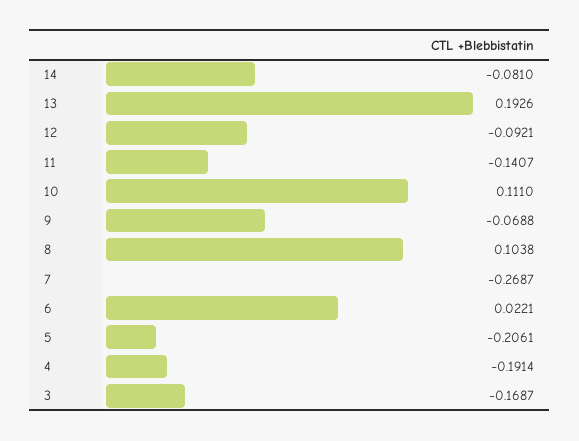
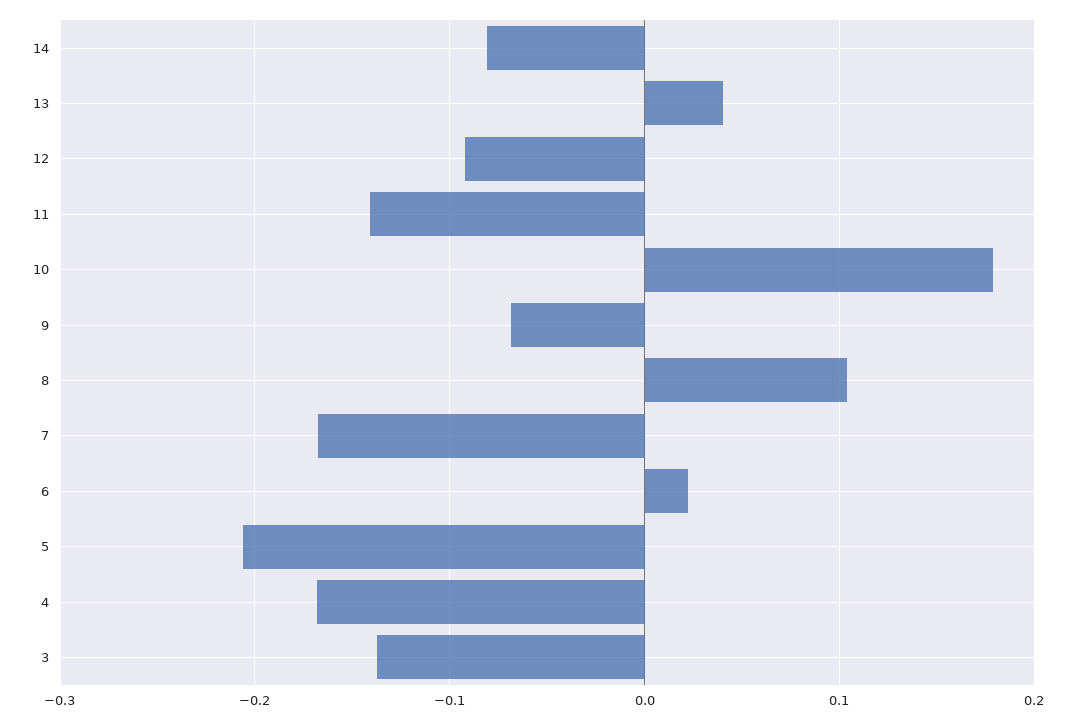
13: 0.1926 -> 0.04
10: 0.111 -> 0.18
7: -0.2687 -> -0.17
4: -0.1914 -> -0.17
3: -0.1687 -> -0.14

